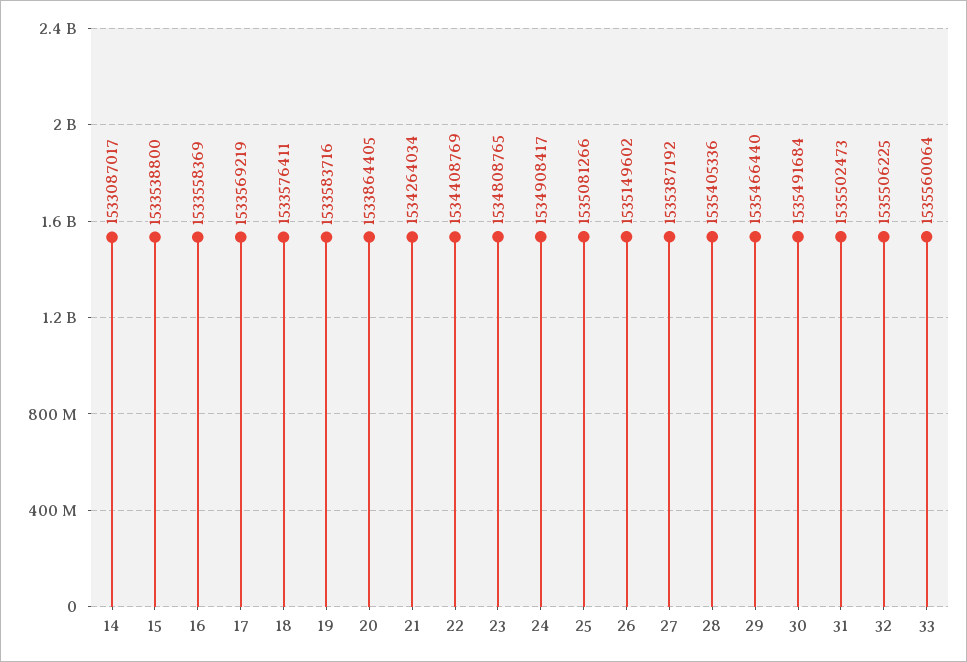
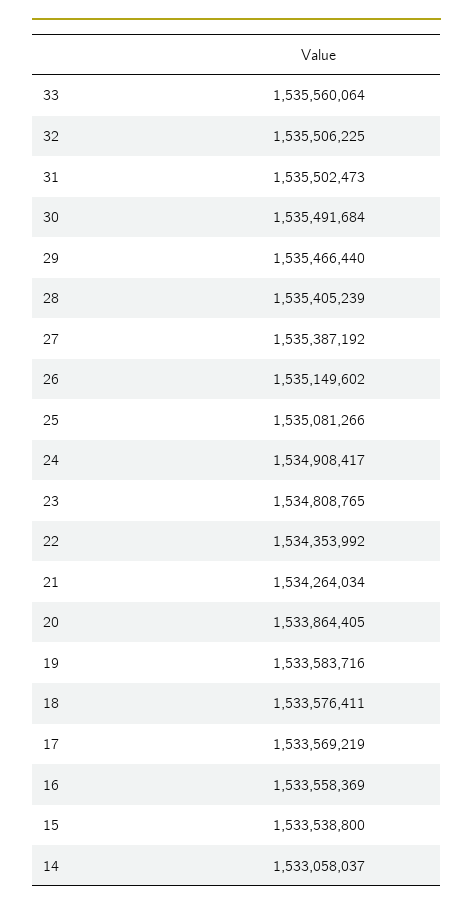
14: 1533087017 -> 1533058037
22: 1534408769 -> 1534353992
28: 1535405336 -> 1535405239

